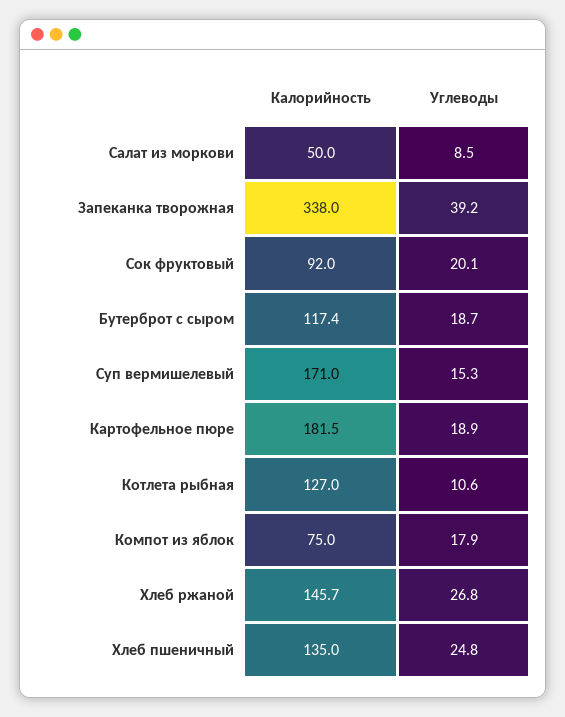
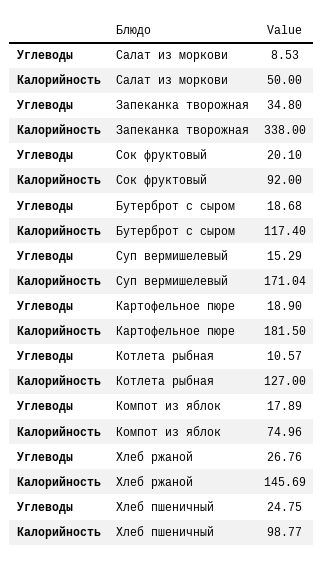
Углеводы, Запеканка творожная: 39.2 -> 34.8
Калорийность, Хлеб пшеничный: 135 -> 98.77

